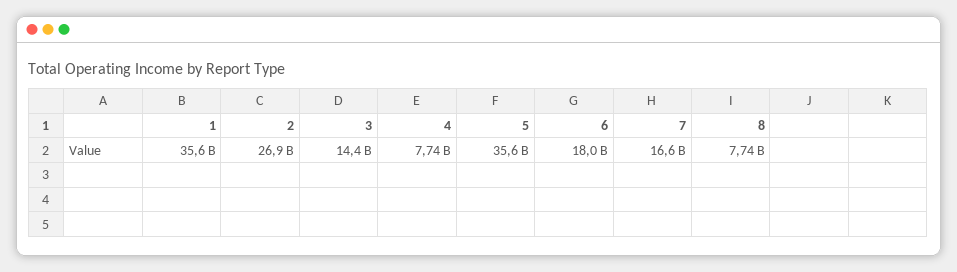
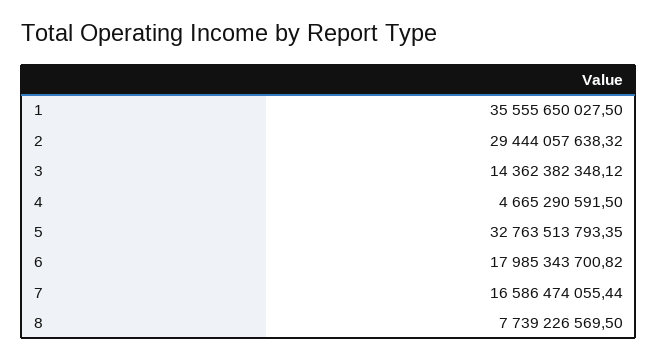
2: 26900000000 -> 29444057638.32
4: 7740000000 -> 4665290591.5
5: 35600000000 -> 32763513793.35

